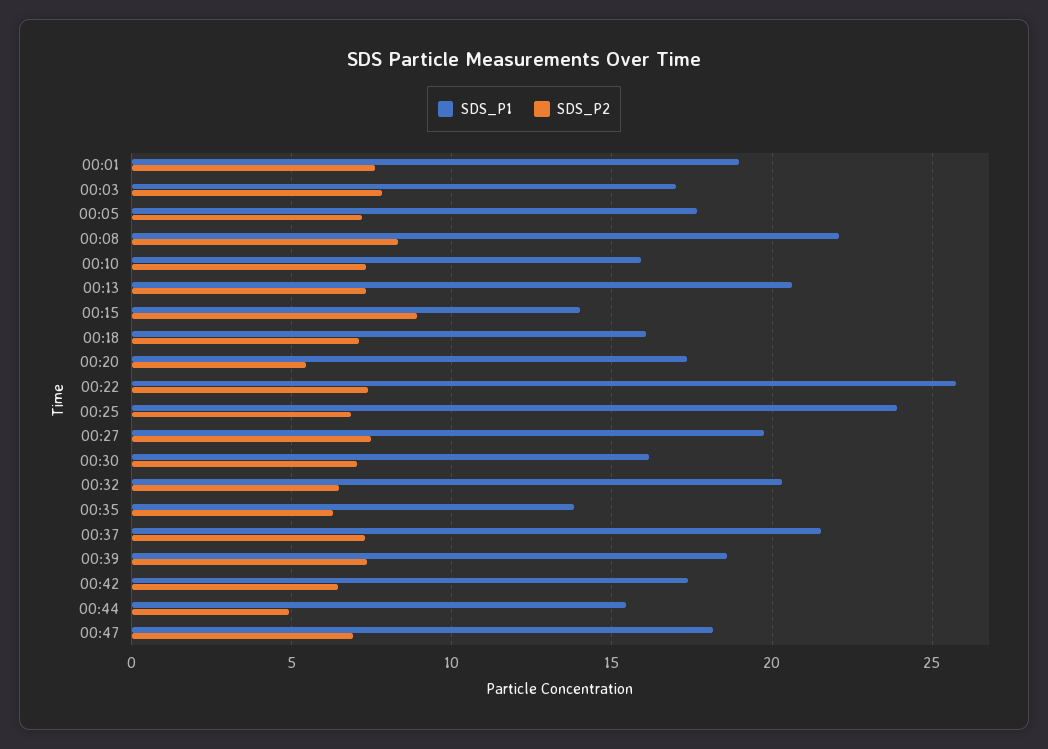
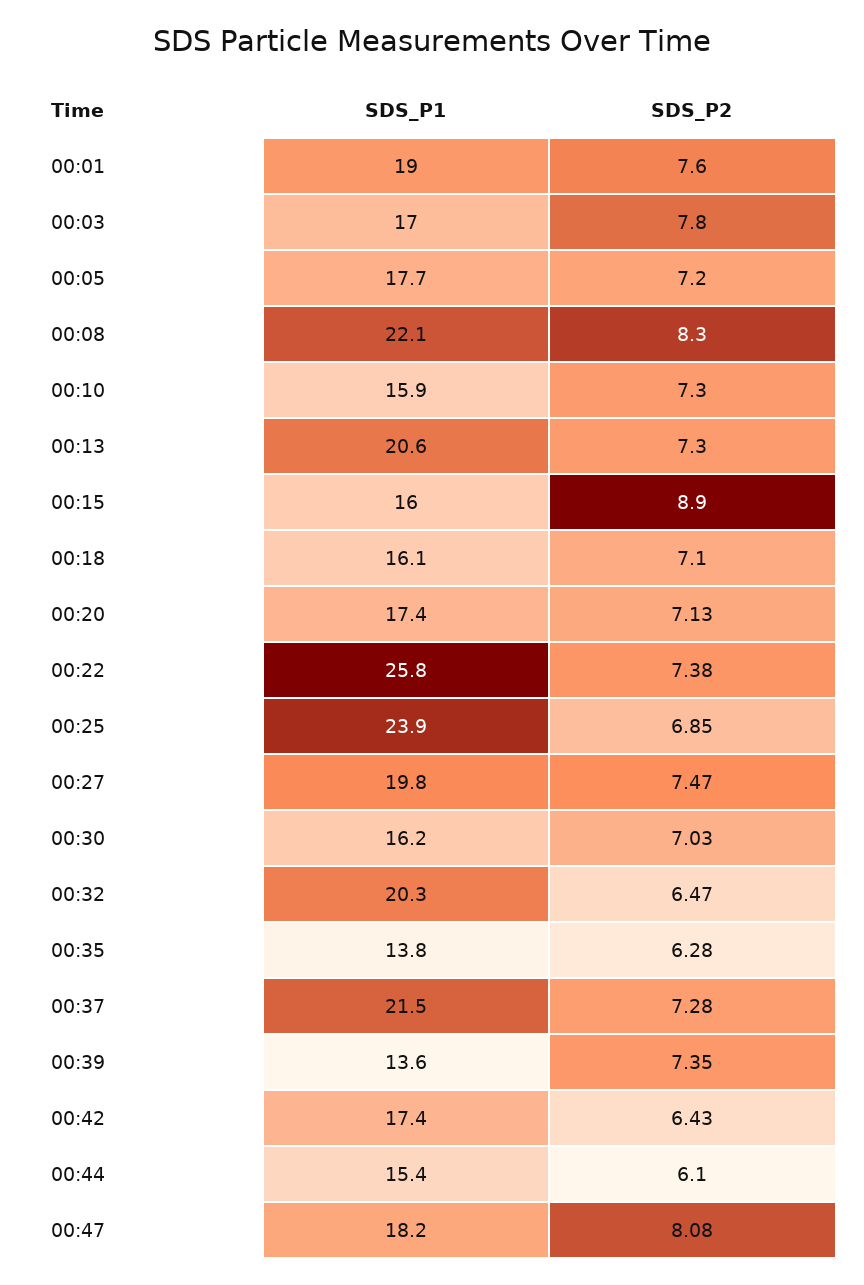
SDS_P1, 00:15: 14 -> 16
SDS_P2, 00:20: 5.5 -> 7.13
SDS_P1, 00:39: 18.5 -> 13.6
SDS_P2, 00:44: 5 -> 6.1
SDS_P2, 00:47: 7 -> 8.08

